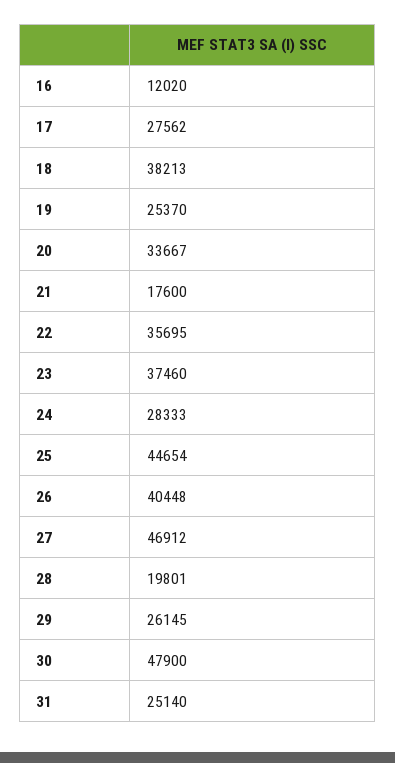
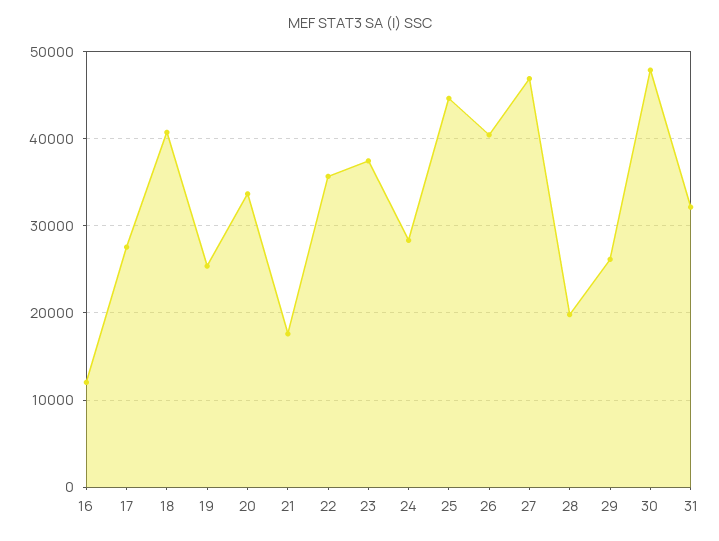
18: 38213 -> 41000
31: 25140 -> 32000

